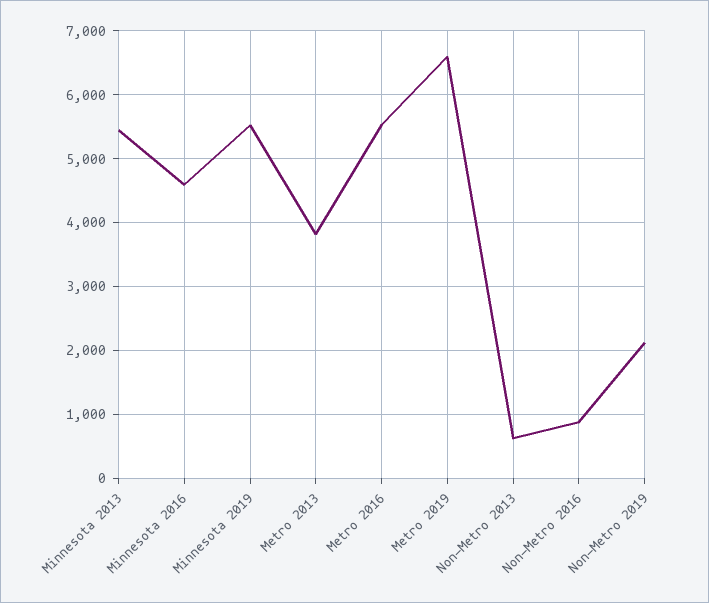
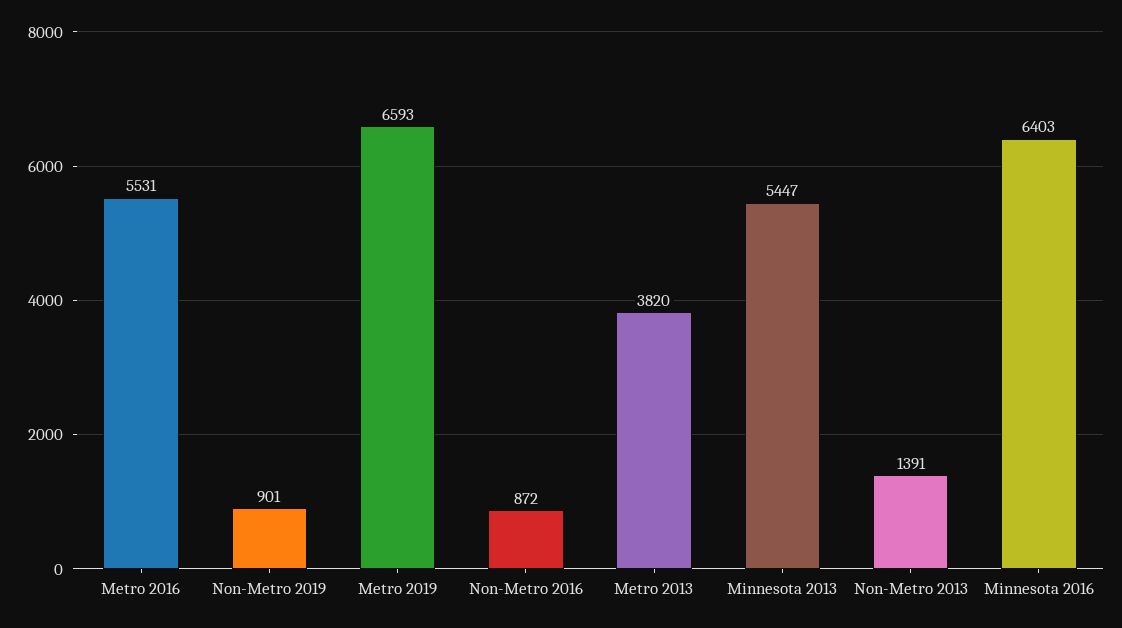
Minnesota 2016: 4600 -> 6403
Minnesota 2019: 5500 -> none
Non-Metro 2013: 600 -> 1391
Non-Metro 2019: 2100 -> 901

